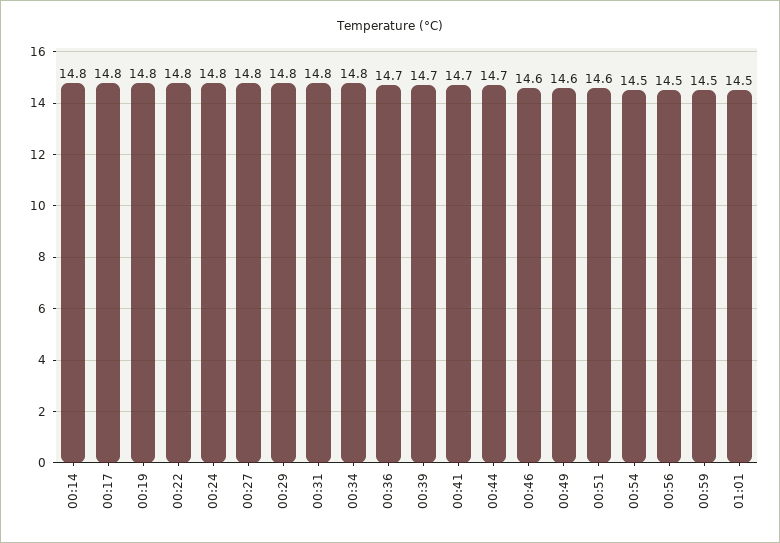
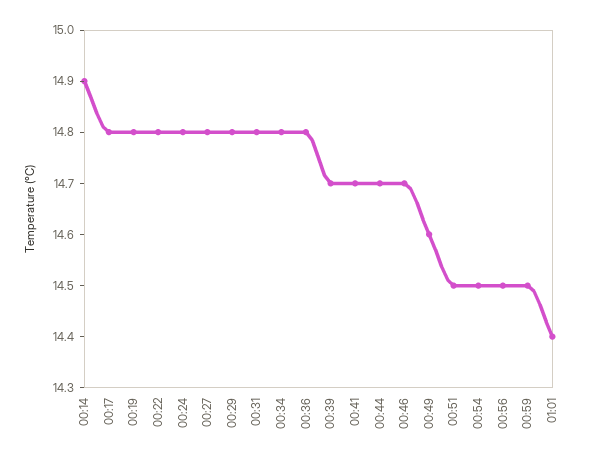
00:14: 14.8 -> 14.9
00:36: 14.7 -> 14.8
00:46: 14.6 -> 14.7
00:51: 14.6 -> 14.5
01:01: 14.5 -> 14.4

